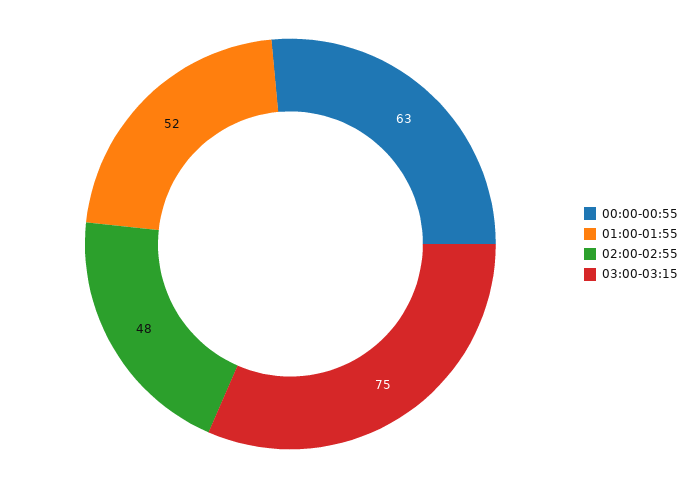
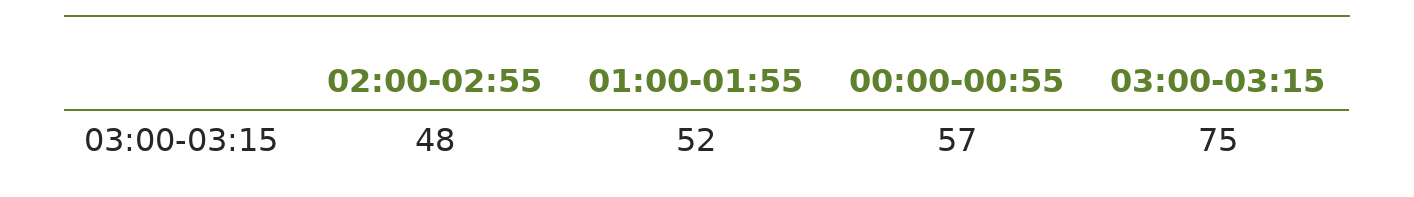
00:00-00:55: 63 -> 57

